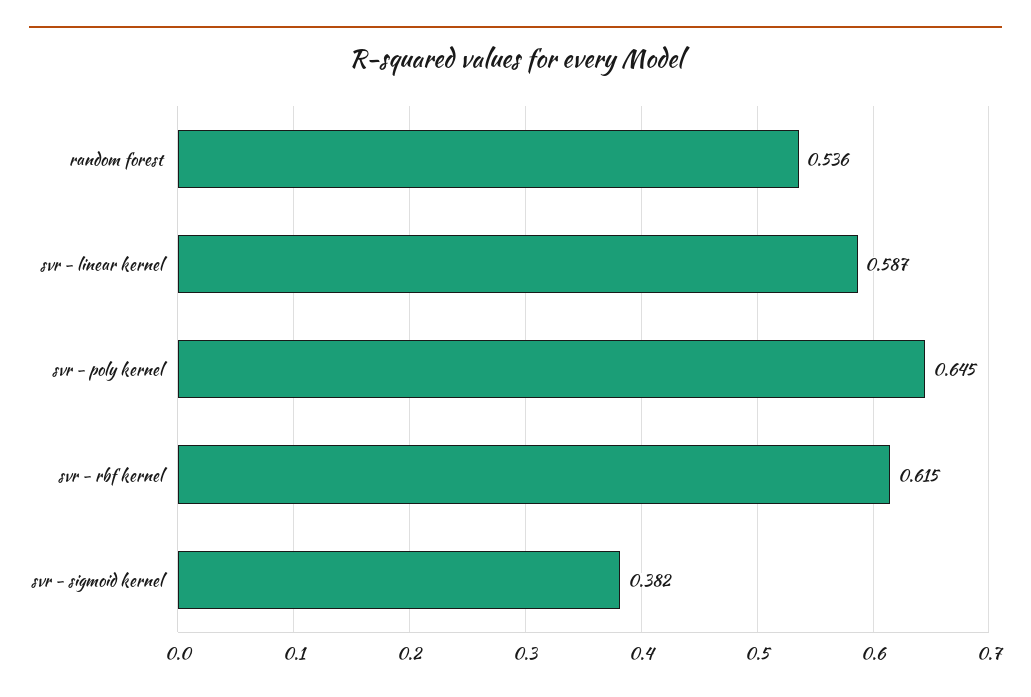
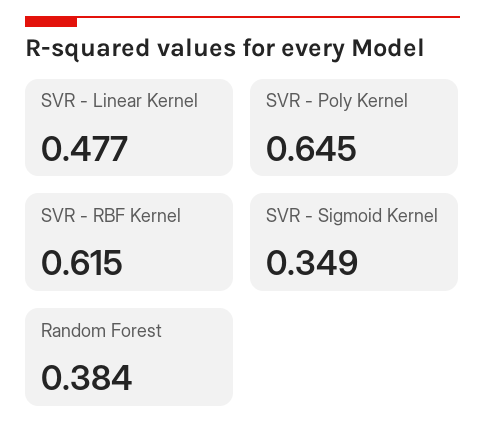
random forest: 0.536 -> 0.384
svr - linear kernel: 0.587 -> 0.477
svr - sigmoid kernel: 0.382 -> 0.349

